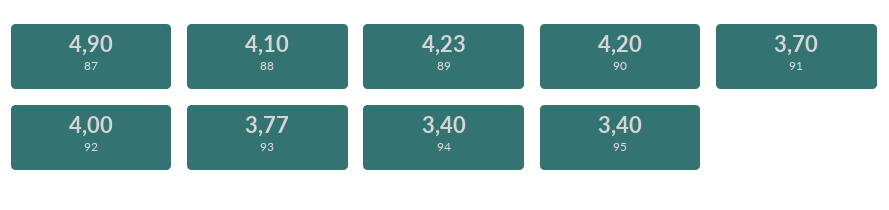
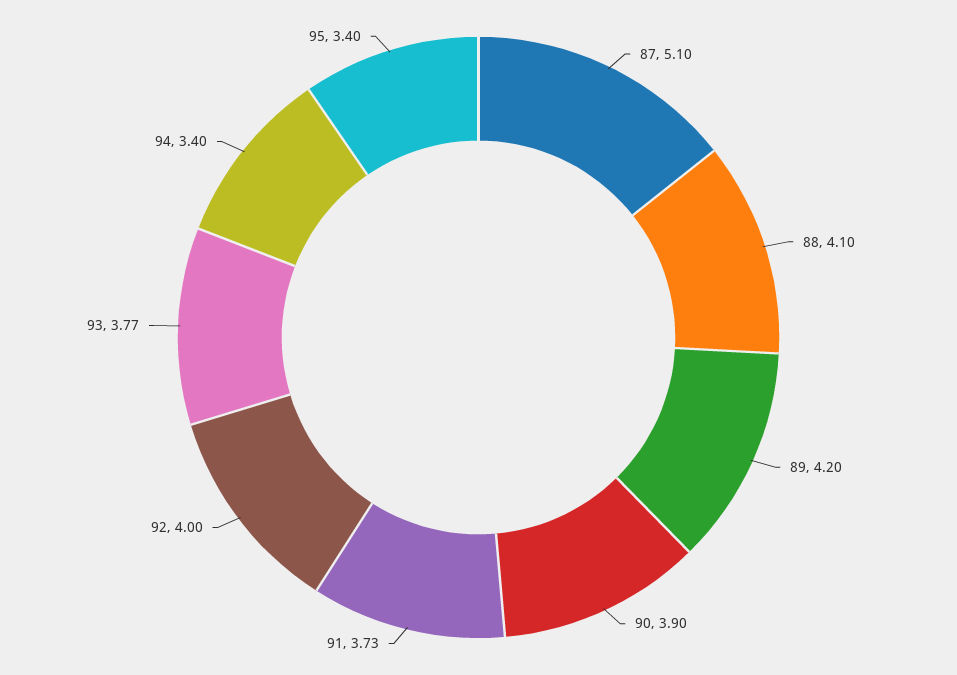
87: 4.9 -> 5.1
89: 4.23 -> 4.2
90: 4.2 -> 3.9
91: 3.7 -> 3.73

